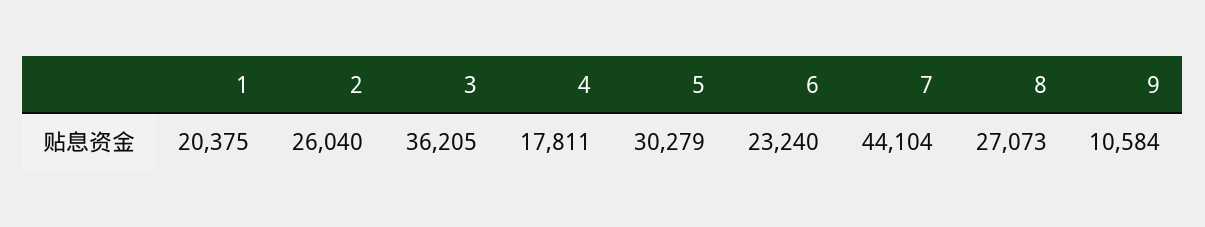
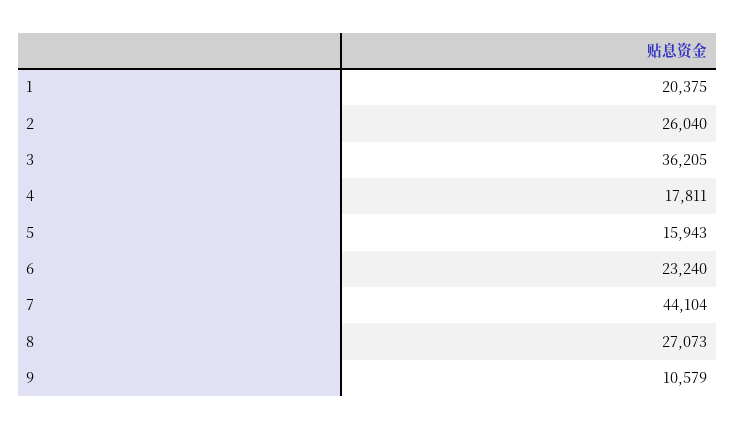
5: 30279 -> 15943
9: 10584 -> 10579

